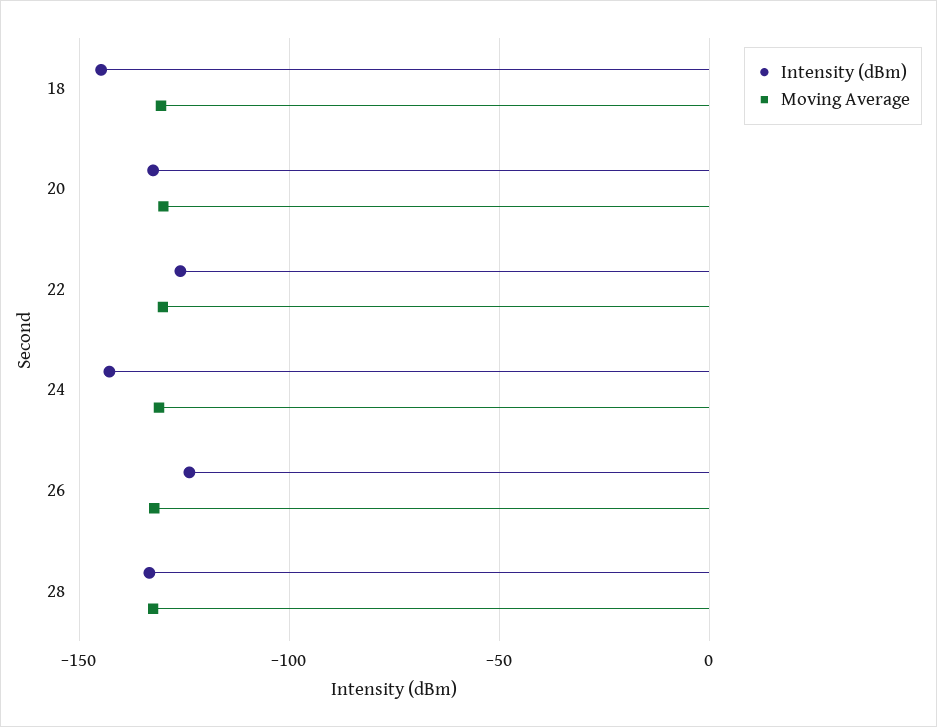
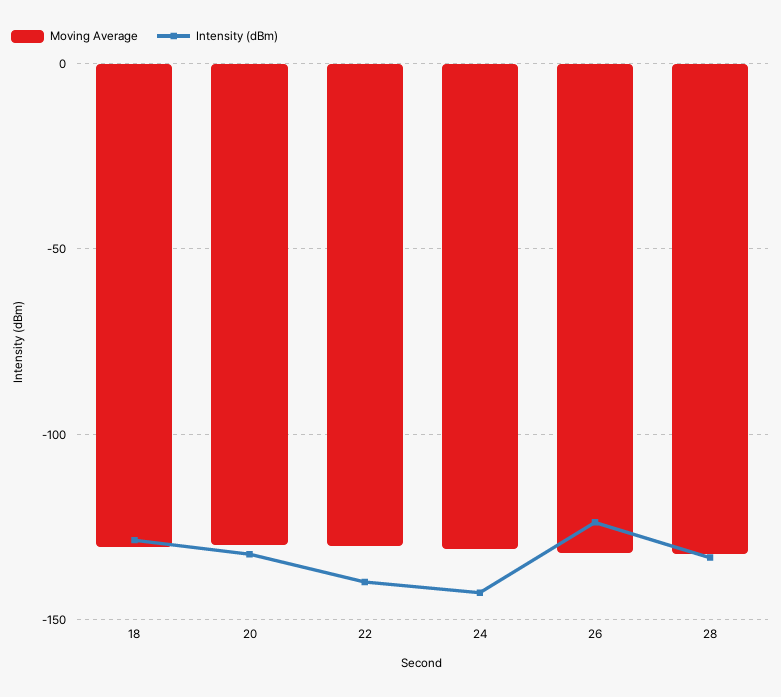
Intensity (dBm), 18: -145 -> -130
Intensity (dBm), 22: -125 -> -140

